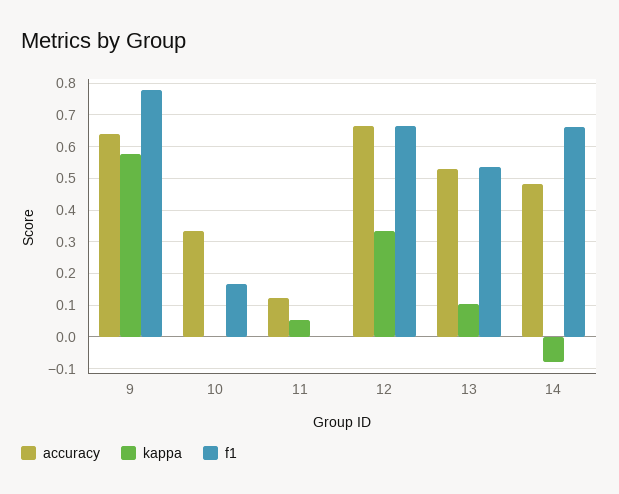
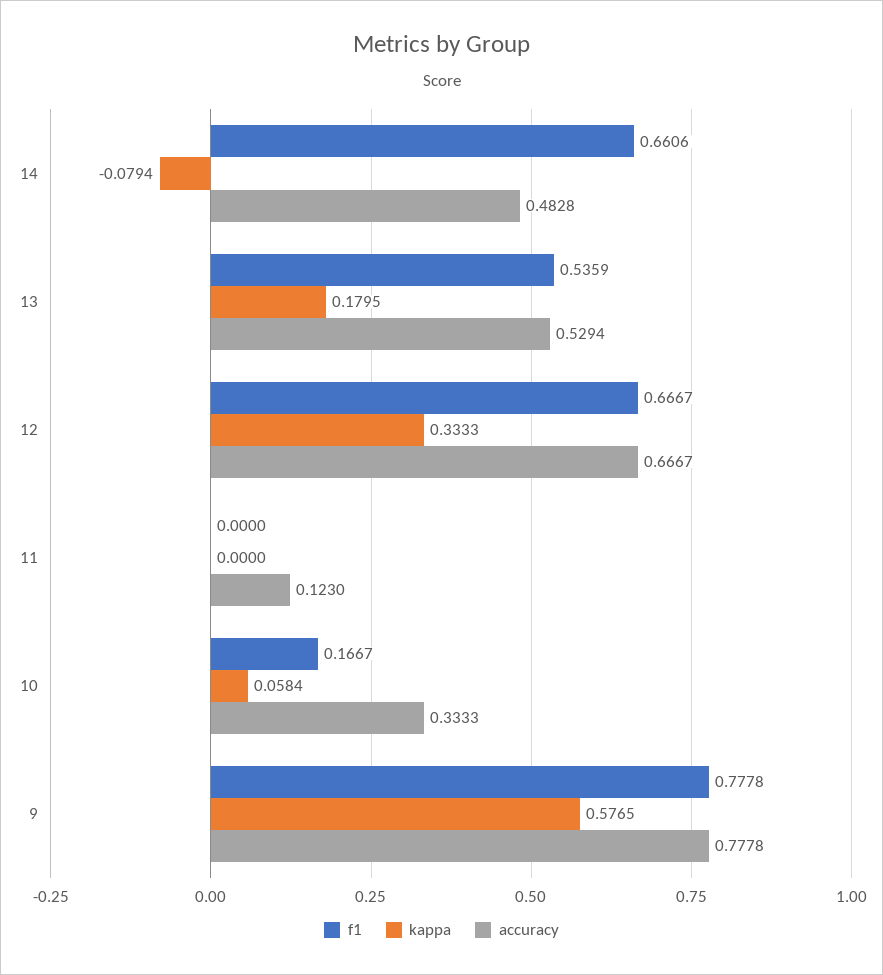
accuracy, 9: 0.64 -> 0.7778
kappa, 10: 0 -> 0.0584
kappa, 11: 0.06 -> 0
kappa, 13: 0.1 -> 0.1795

